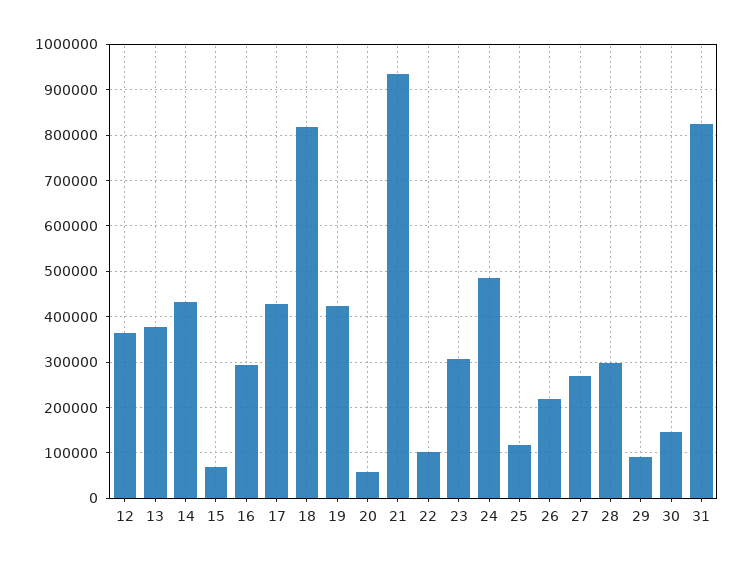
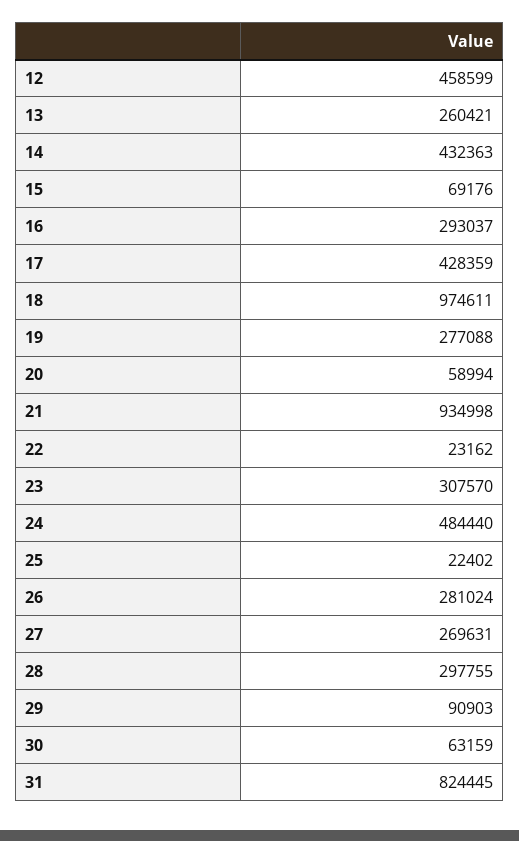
12: 360000 -> 458599
13: 380000 -> 260421
18: 820000 -> 974611
19: 420000 -> 277088
22: 100000 -> 23162
25: 120000 -> 22402
26: 220000 -> 281024
30: 140000 -> 63159

